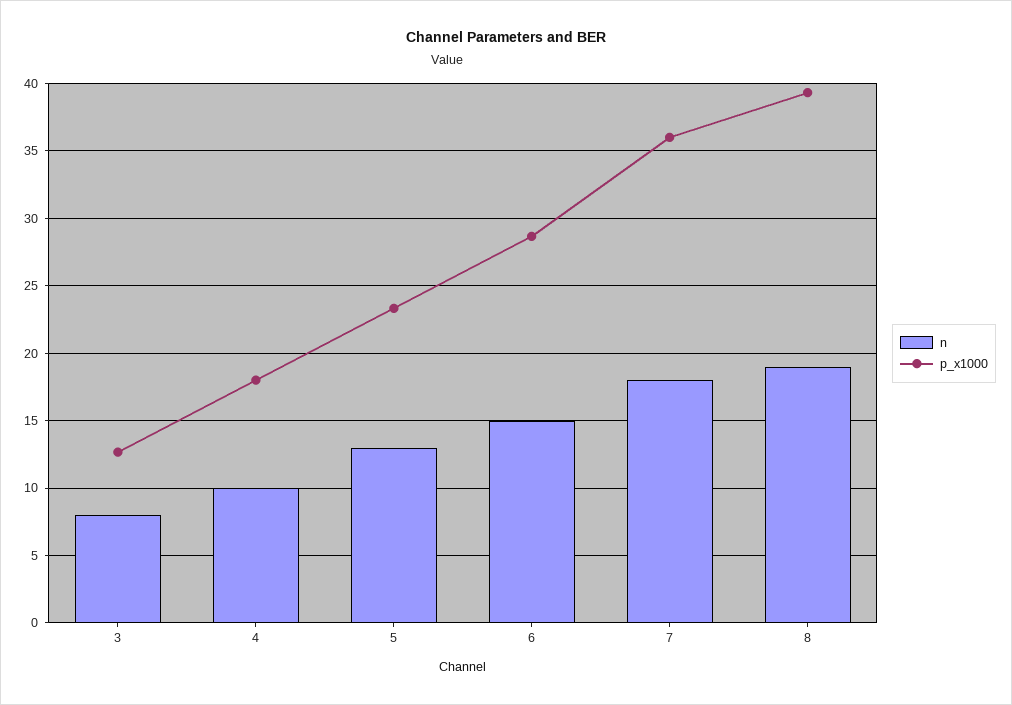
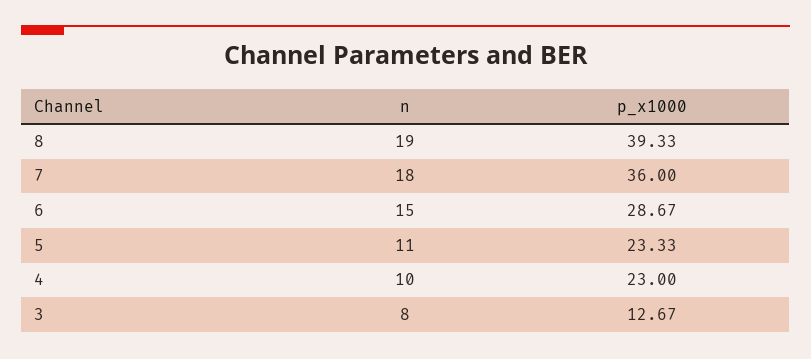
p_x1000, 4: 18 -> 23
n, 5: 13 -> 11

